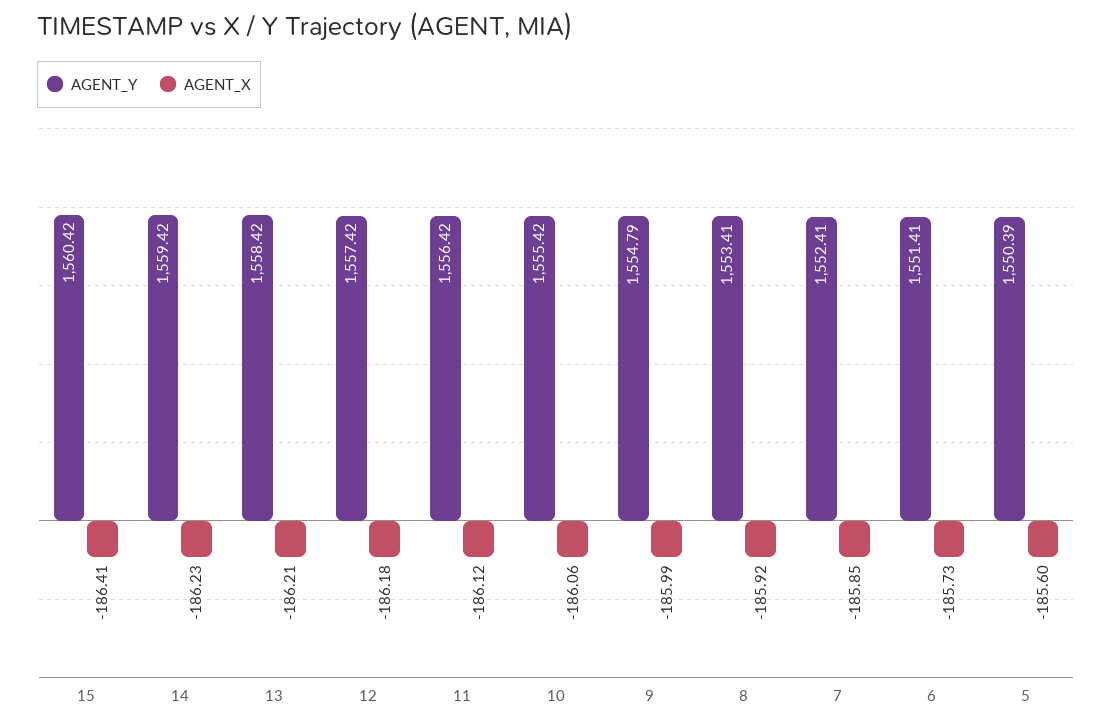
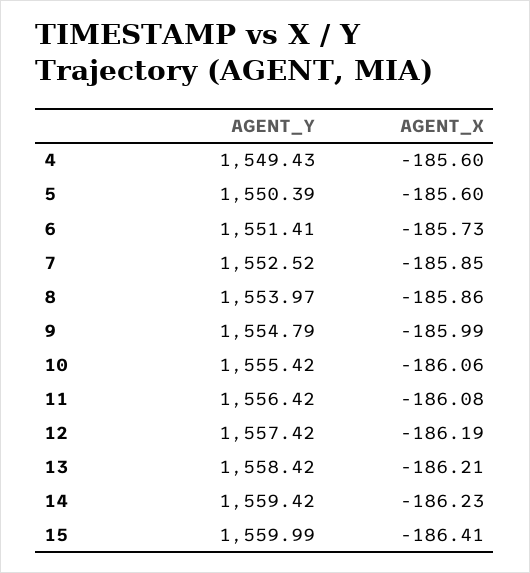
AGENT_Y, 15: 1560.42 -> 1559.99
AGENT_X, 12: -186.18 -> -186.19
AGENT_X, 11: -186.12 -> -186.08
AGENT_Y, 8: 1553.41 -> 1553.97
AGENT_X, 8: -185.92 -> -185.86
AGENT_Y, 7: 1552.41 -> 1552.52
AGENT_Y, 4: none -> 1549.43
AGENT_X, 4: none -> -185.6

